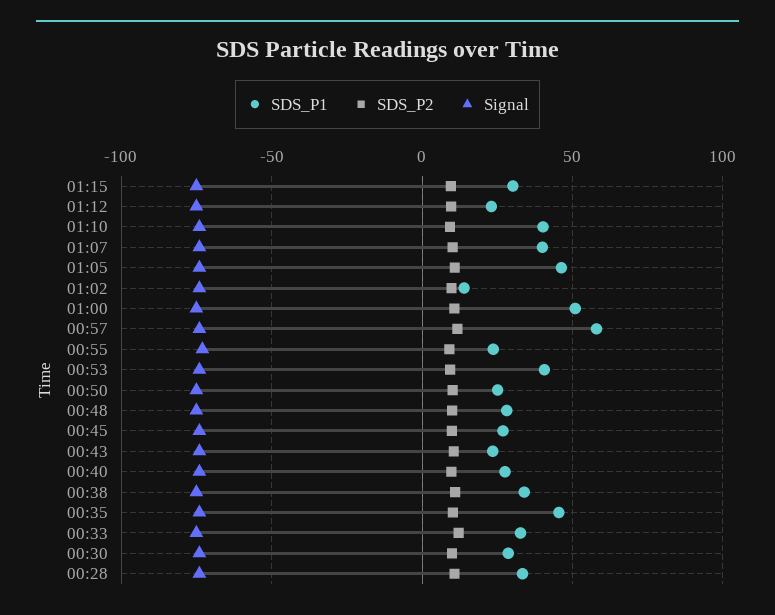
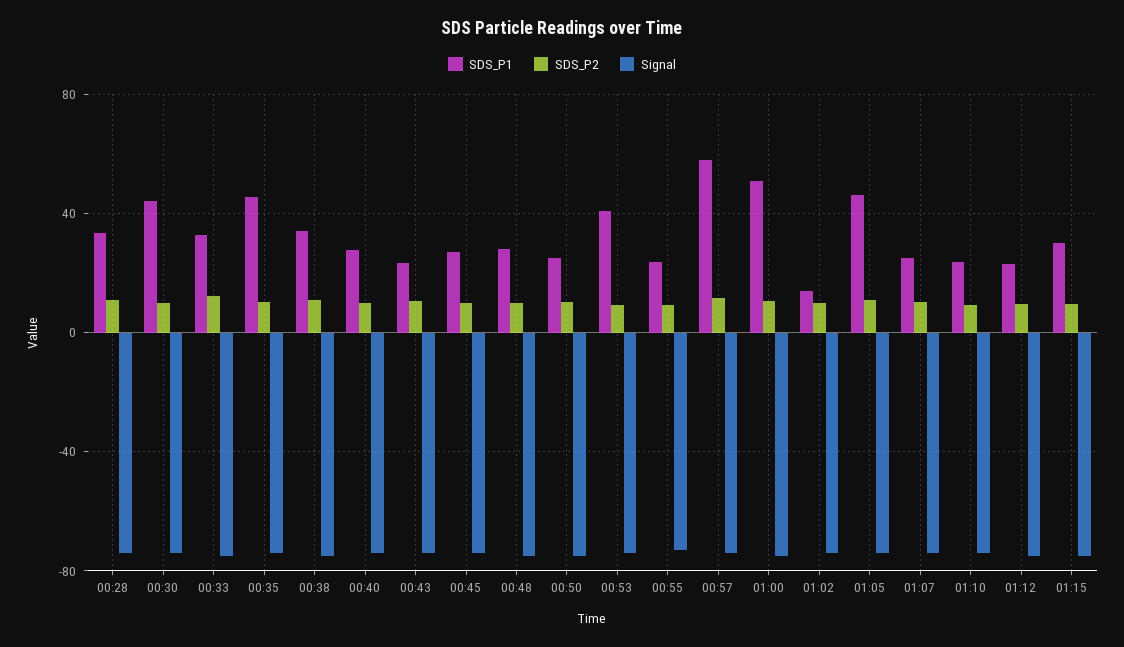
SDS_P1, 01:10: 40 -> 25
SDS_P1, 01:07: 40 -> 25
SDS_P1, 00:30: 30 -> 45

